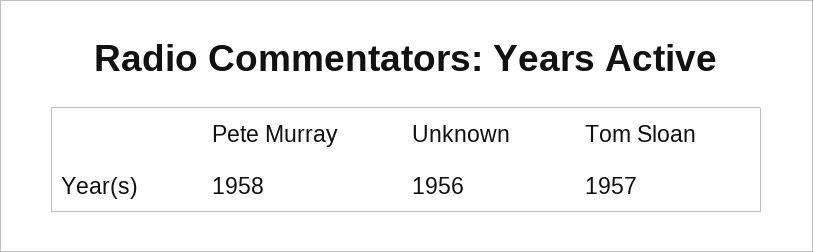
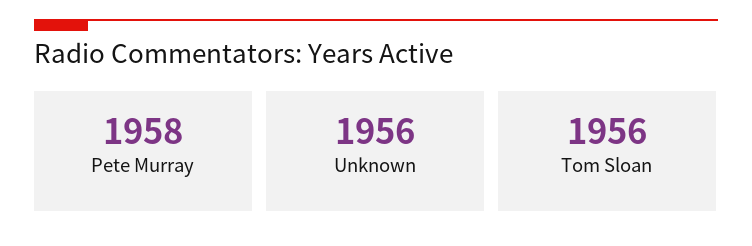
Tom Sloan: 1957 -> 1956

